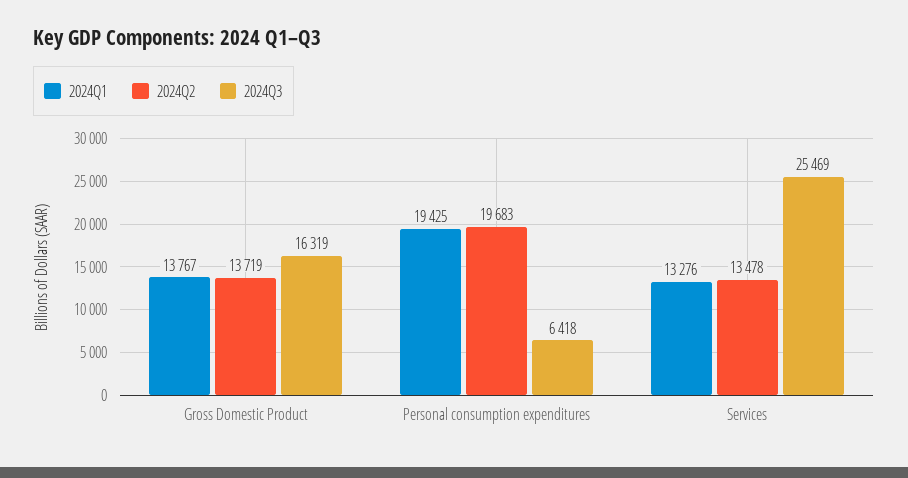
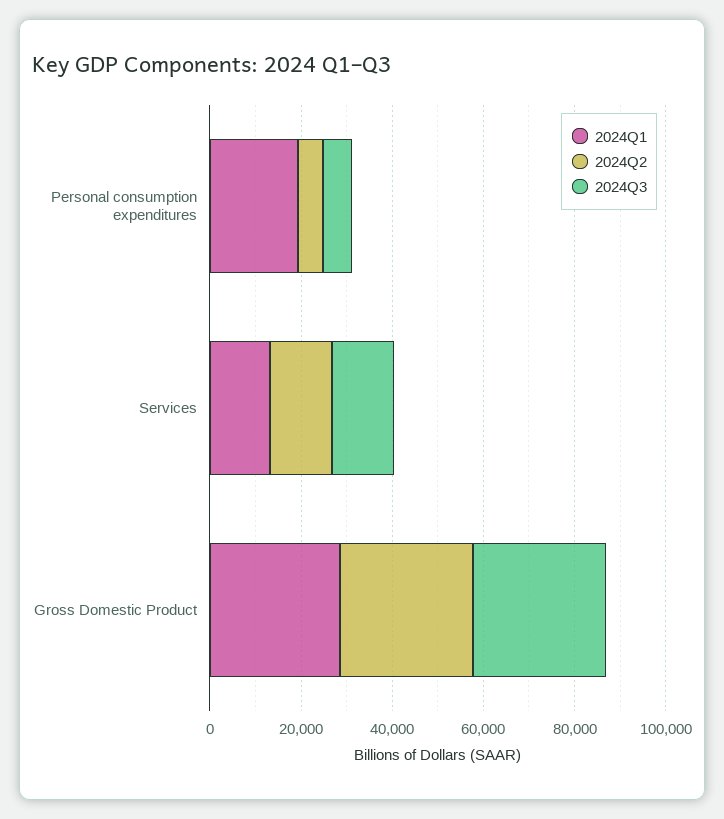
2024Q1, Gross Domestic Product: 13767 -> 30000
2024Q2, Gross Domestic Product: 13719 -> 30000
2024Q3, Gross Domestic Product: 16319 -> 30000
2024Q2, Personal consumption expenditures: 19683 -> 5000
2024Q3, Services: 25469 -> 15000

